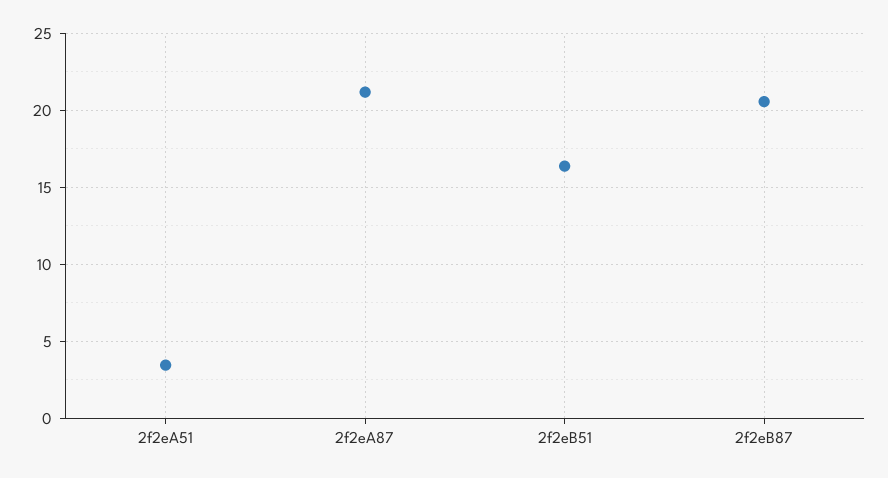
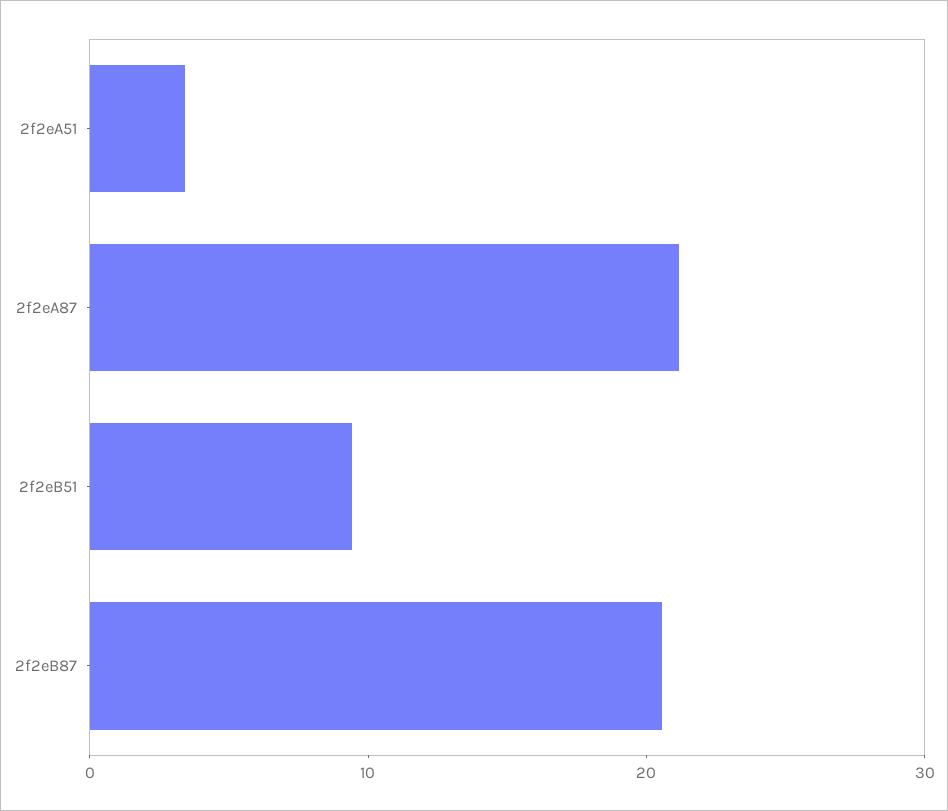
2f2eB51: 16.5 -> 10

